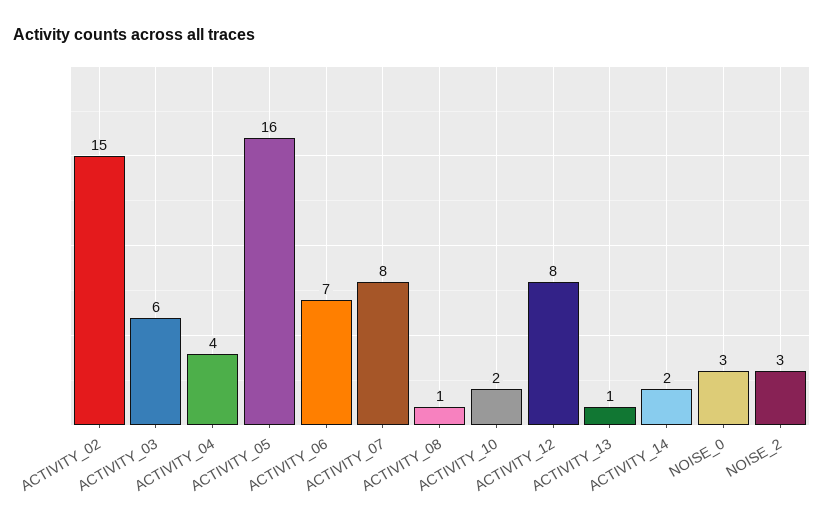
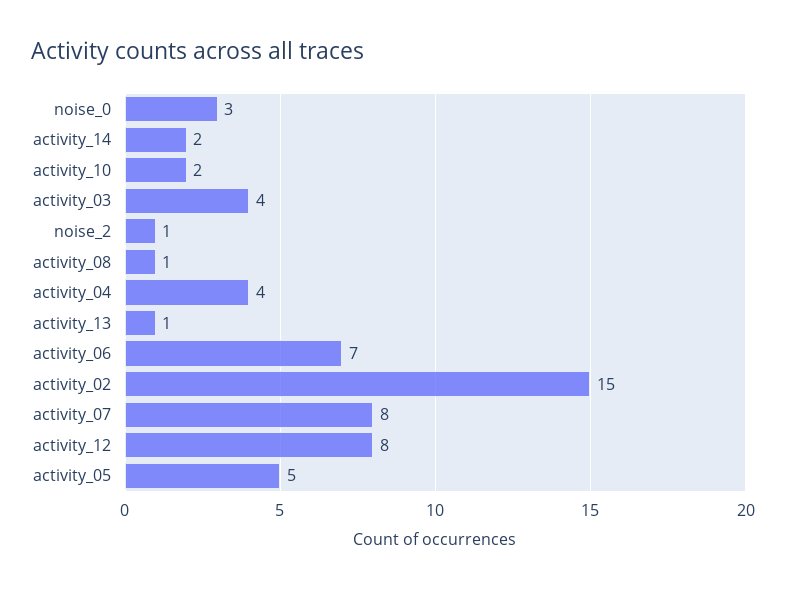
ACTIVITY_03: 6 -> 4
ACTIVITY_05: 16 -> 5
NOISE_2: 3 -> 1

